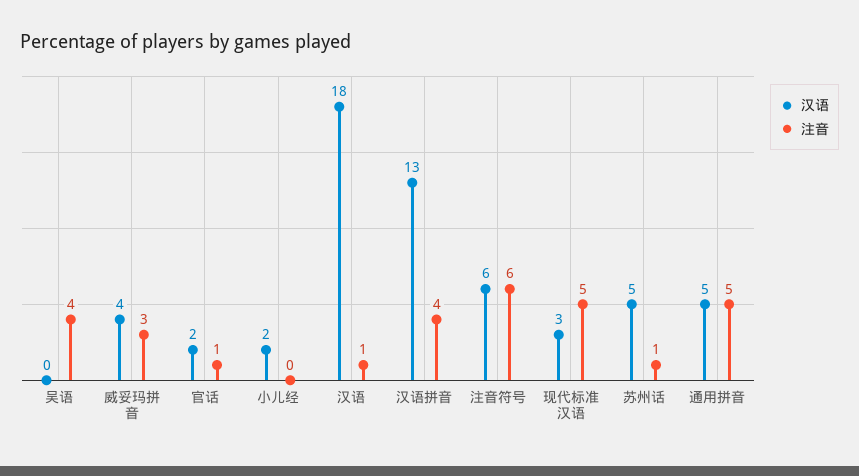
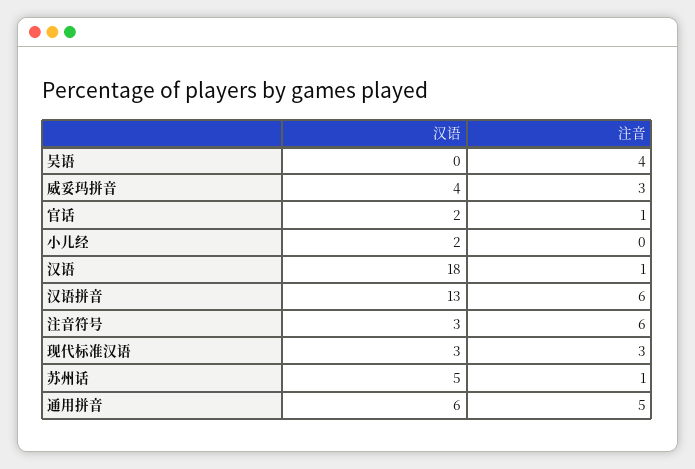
注音, 汉语拼音: 4 -> 6
汉语, 注音符号: 6 -> 3
注音, 现代标准汉语: 5 -> 3
汉语, 通用拼音: 5 -> 6

